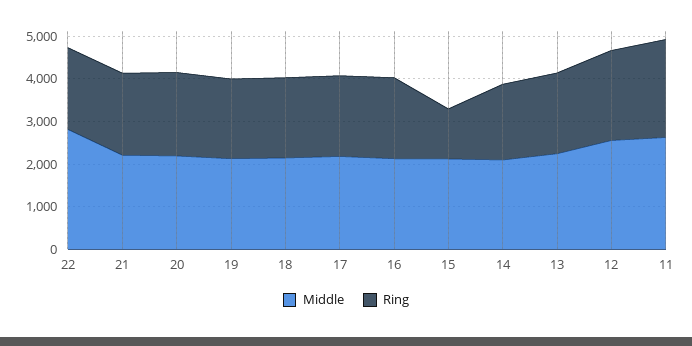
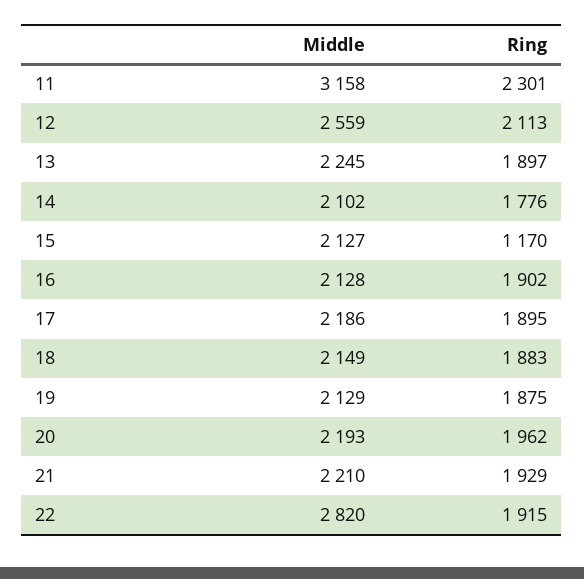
Middle, 11: 2600 -> 3158

